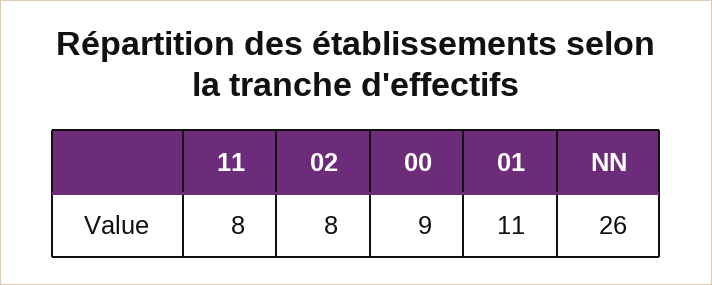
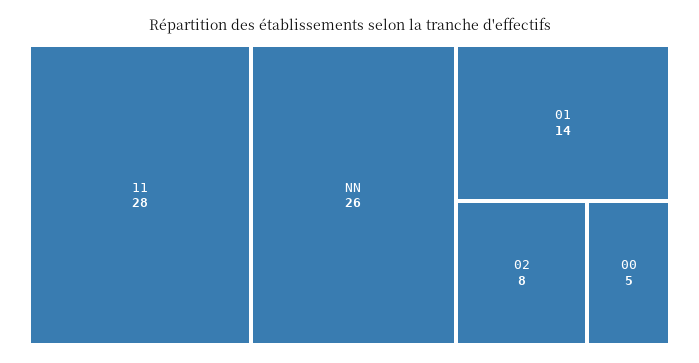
11: 8 -> 28
00: 9 -> 5
01: 11 -> 14

